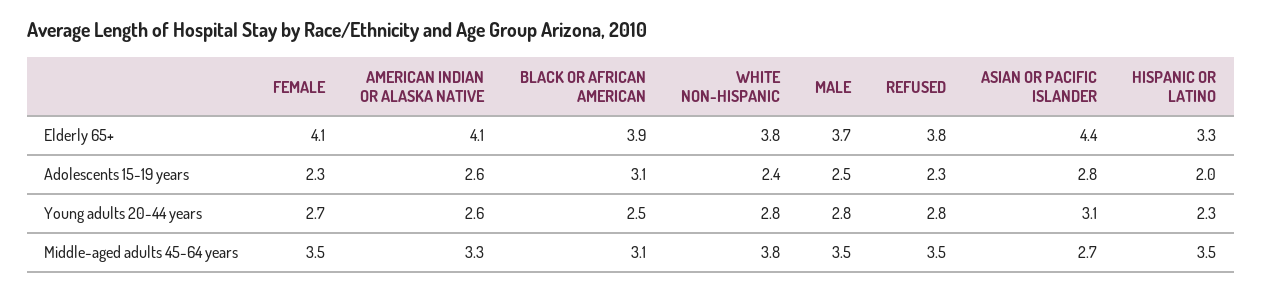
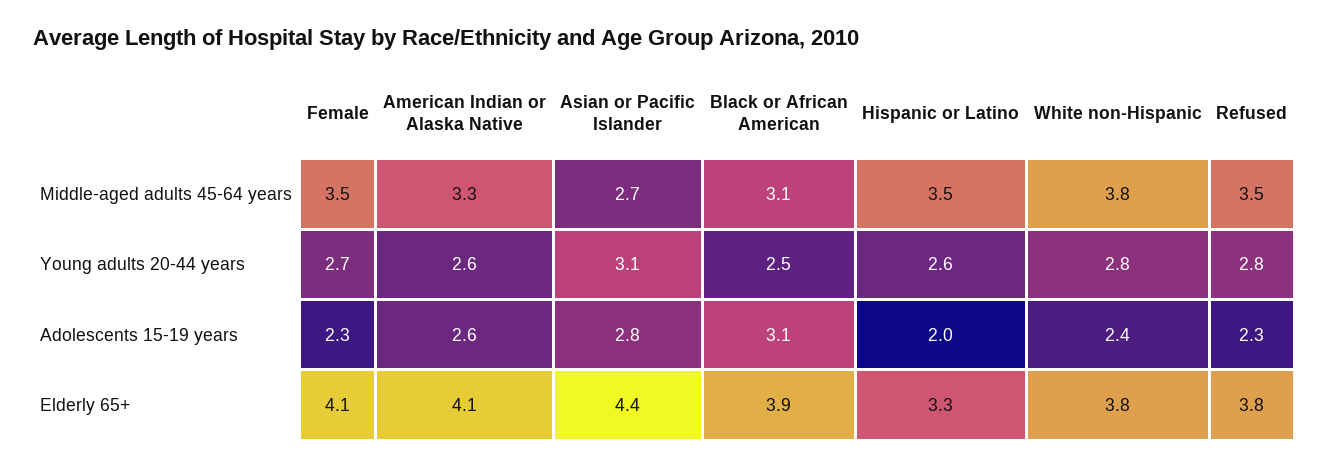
MALE, Elderly 65+: 3.7 -> none
MALE, Adolescents 15-19 years: 2.5 -> none
MALE, Young adults 20-44 years: 2.8 -> none
HISPANIC OR LATINO, Young adults 20-44 years: 2.3 -> 2.6
MALE, Middle-aged adults 45-64 years: 3.5 -> none

